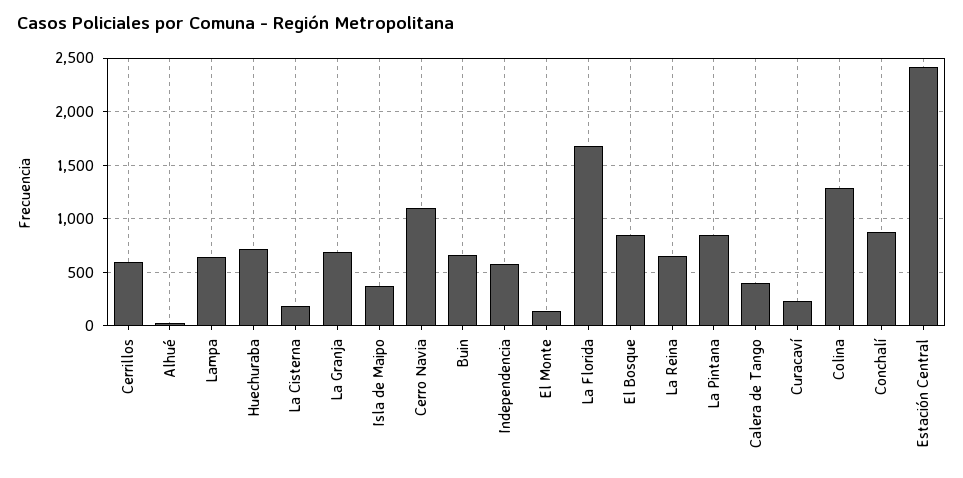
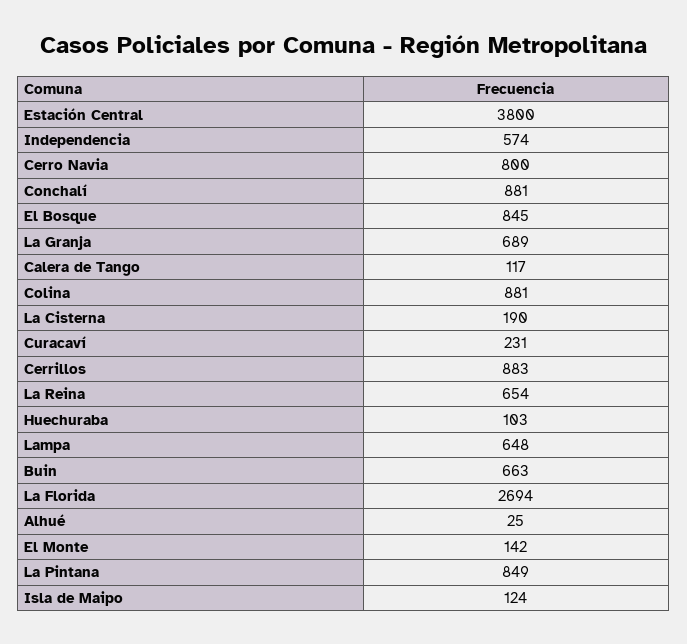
Cerrillos: 600 -> 883
Huechuraba: 700 -> 103
Isla de Maipo: 400 -> 124
Cerro Navia: 1100 -> 800
La Florida: 1700 -> 2694
Calera de Tango: 400 -> 117
Colina: 1300 -> 881
Estación Central: 2400 -> 3800

